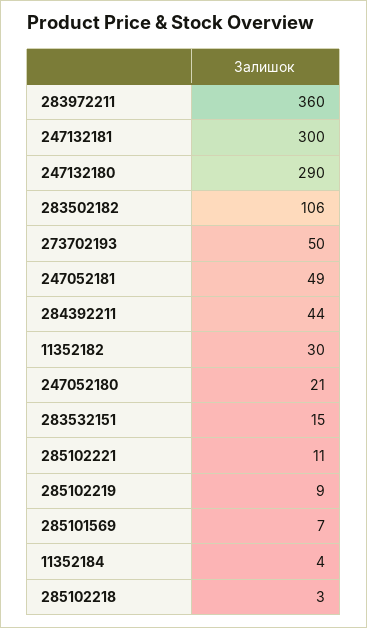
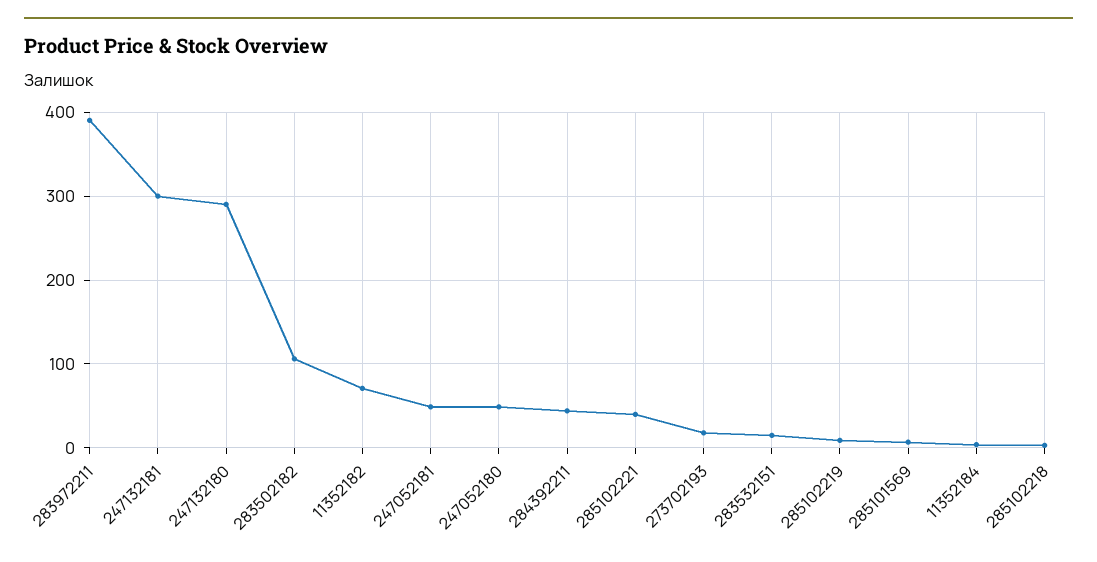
283972211: 360 -> 390
273702193: 50 -> 20
11352182: 30 -> 70
247052180: 21 -> 50
285102221: 11 -> 40

